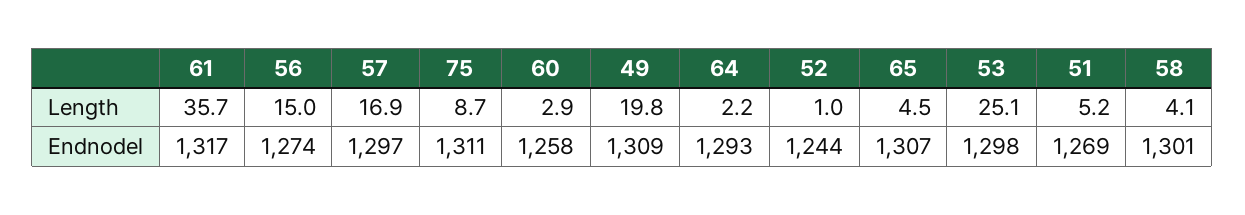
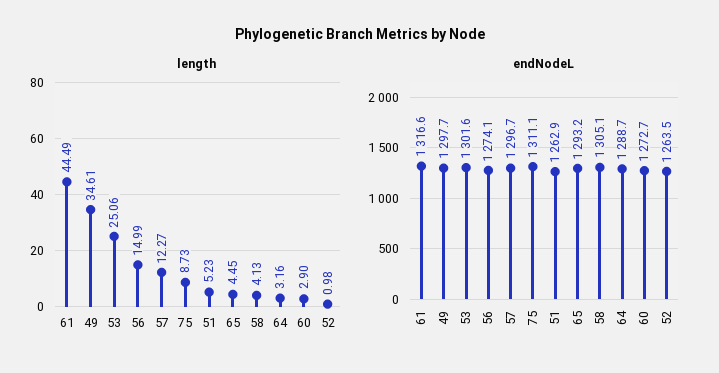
Length, 61: 35.7 -> 44.49
Length, 57: 16.9 -> 12.27
Length, 49: 19.8 -> 34.61
Length, 64: 2.2 -> 3.16
Endnodel, 60: 1258 -> 1272.7
Endnodel, 49: 1309 -> 1297.7
Endnodel, 64: 1293 -> 1288.7
Endnodel, 52: 1244 -> 1263.5
Endnodel, 65: 1307 -> 1293.2
Endnodel, 53: 1298 -> 1301.6
Endnodel, 51: 1269 -> 1262.9
Endnodel, 58: 1301 -> 1305.1

